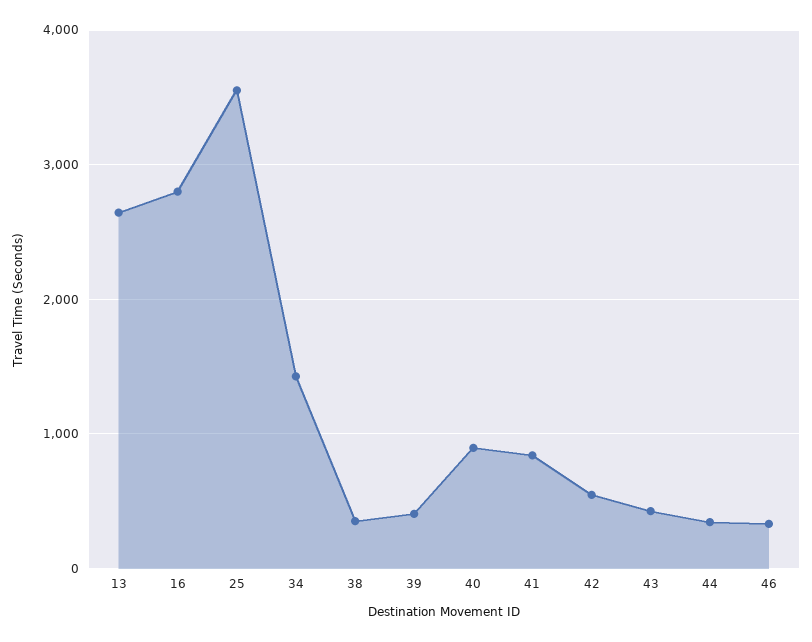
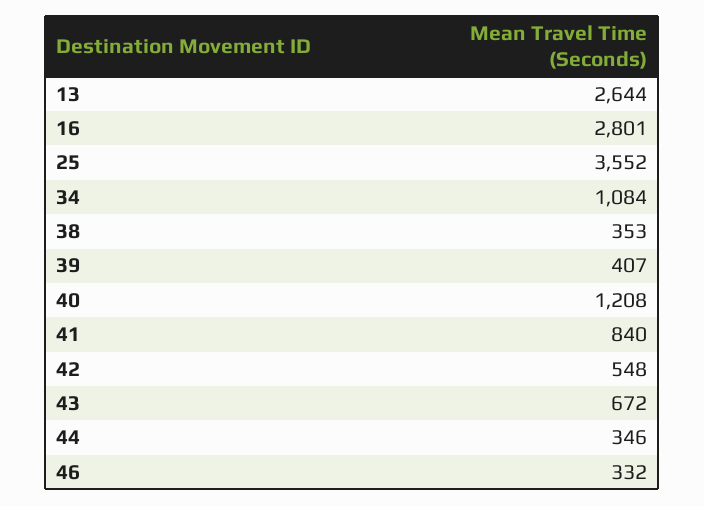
34: 1400 -> 1084
40: 900 -> 1208
43: 400 -> 672

